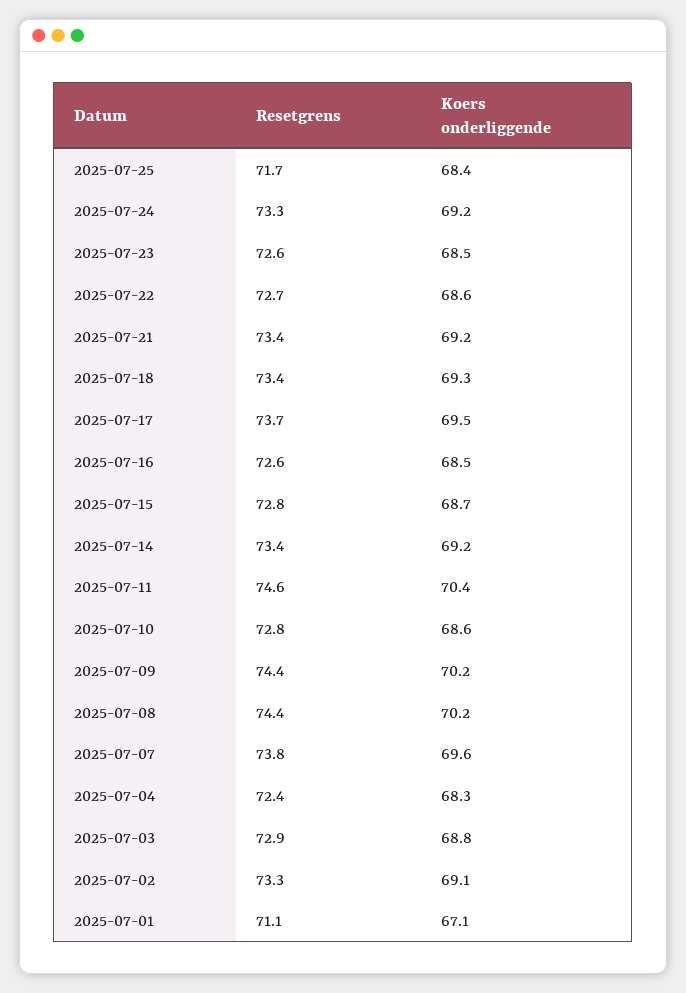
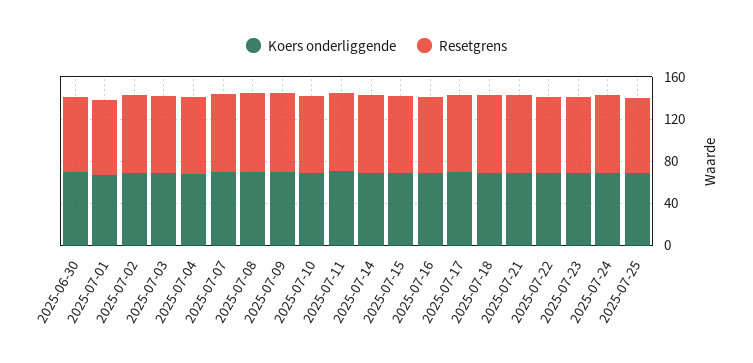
Koers onderliggende, 2025-06-30: none -> 70
Resetgrens, 2025-06-30: none -> 70

